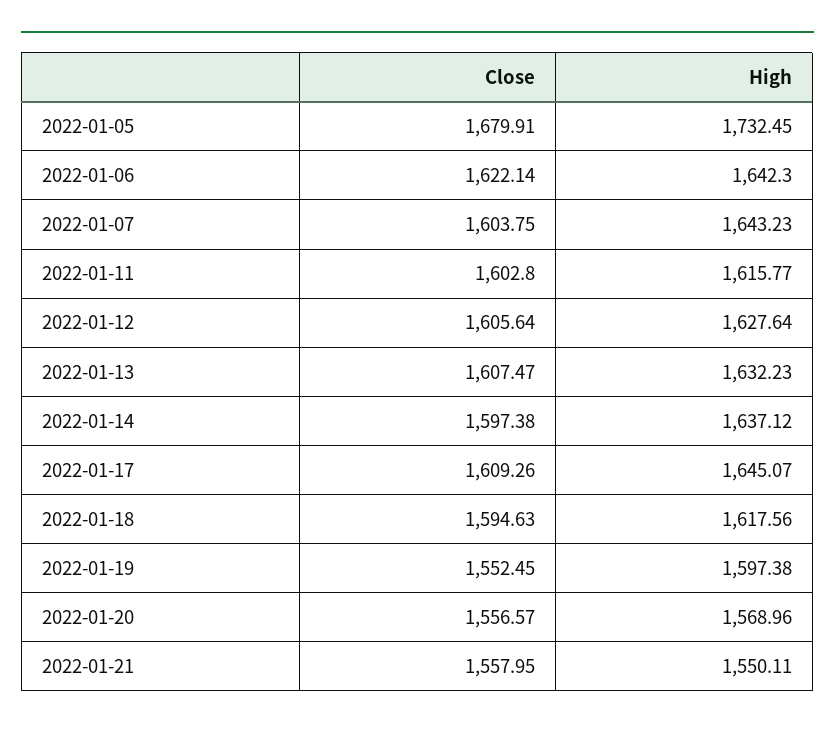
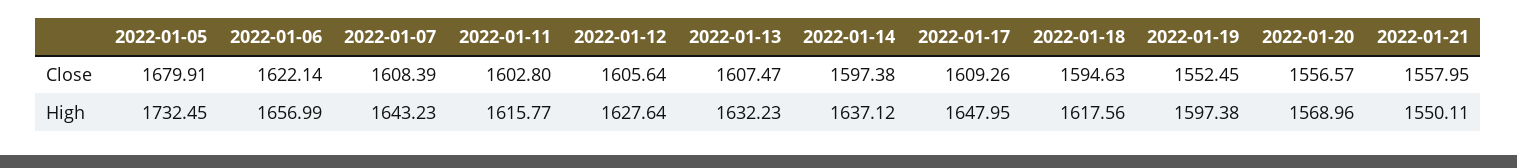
High, 2022-01-06: 1642.3 -> 1656.99
Close, 2022-01-07: 1603.75 -> 1608.39
High, 2022-01-17: 1645.07 -> 1647.95

